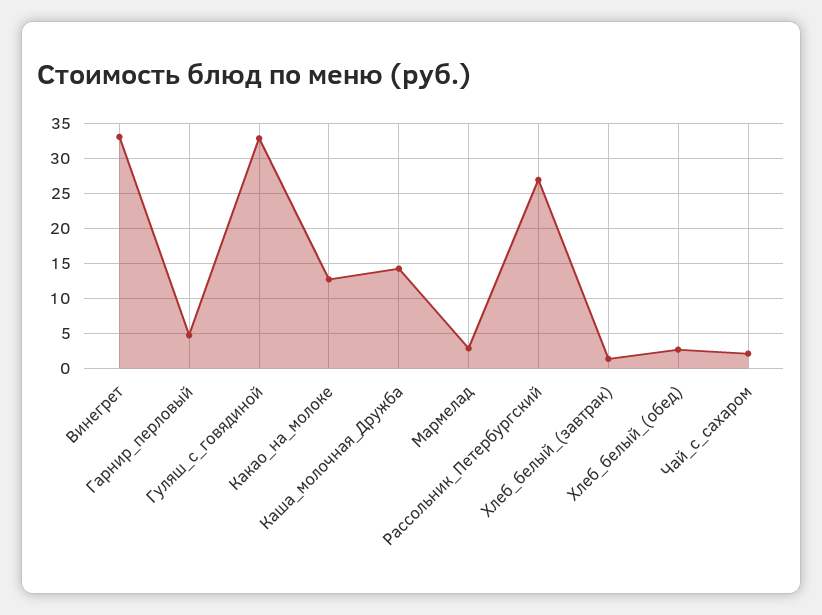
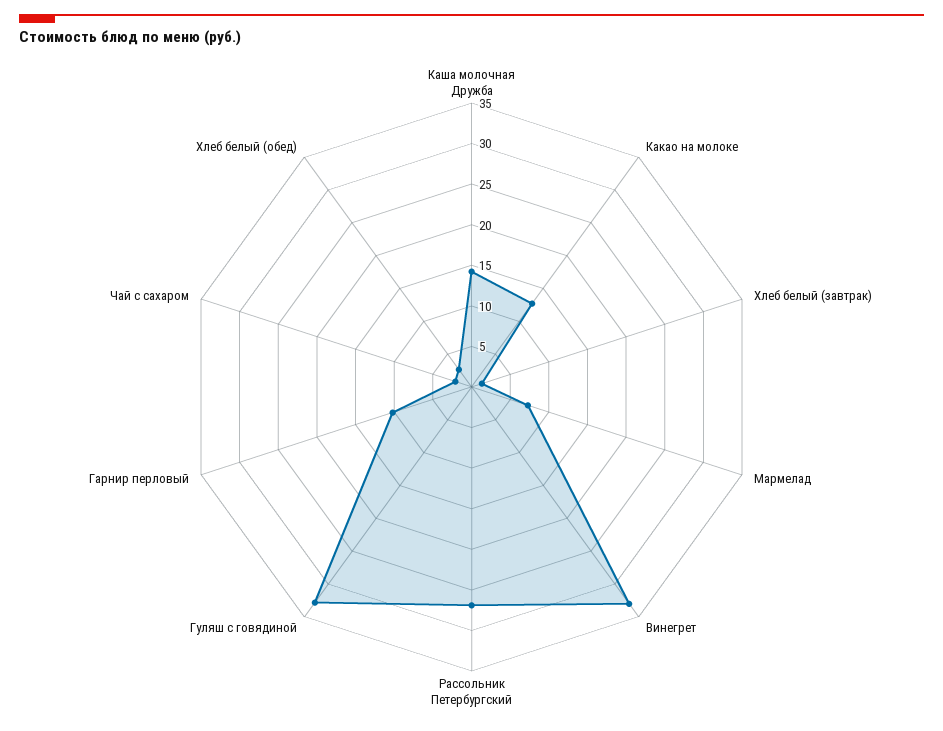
Гарнир_перловый: 5 -> 10
Мармелад: 3 -> 7

